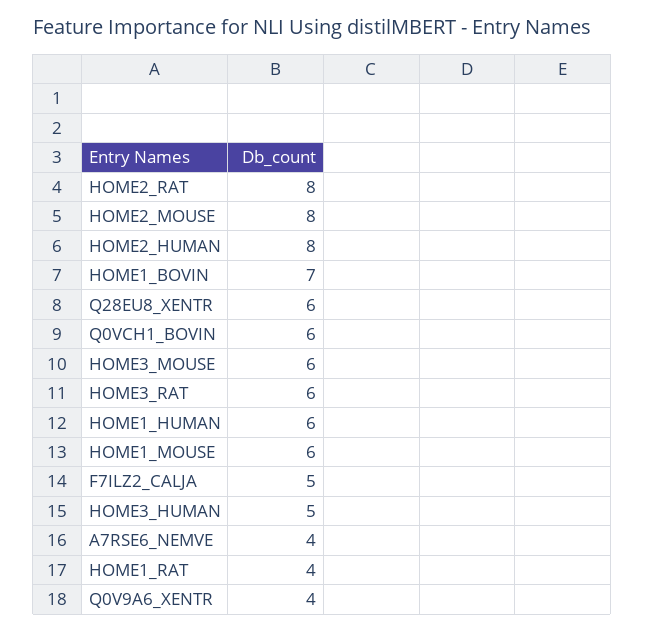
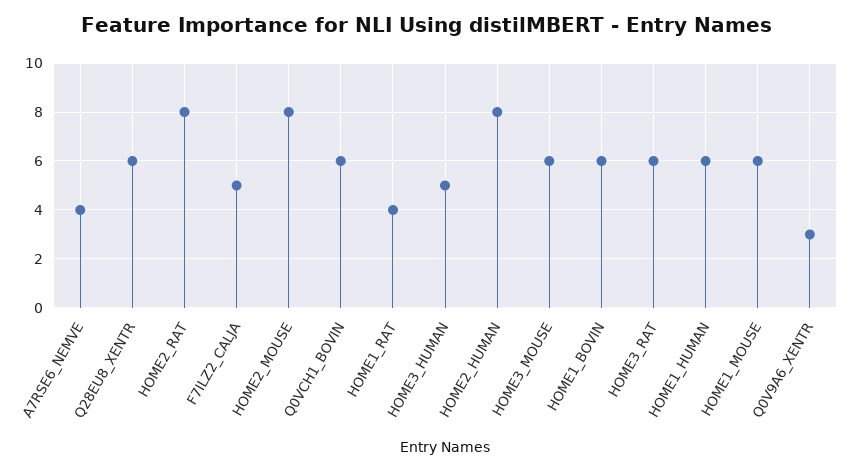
HOME1_BOVIN: 7 -> 6
Q0V9A6_XENTR: 4 -> 3

